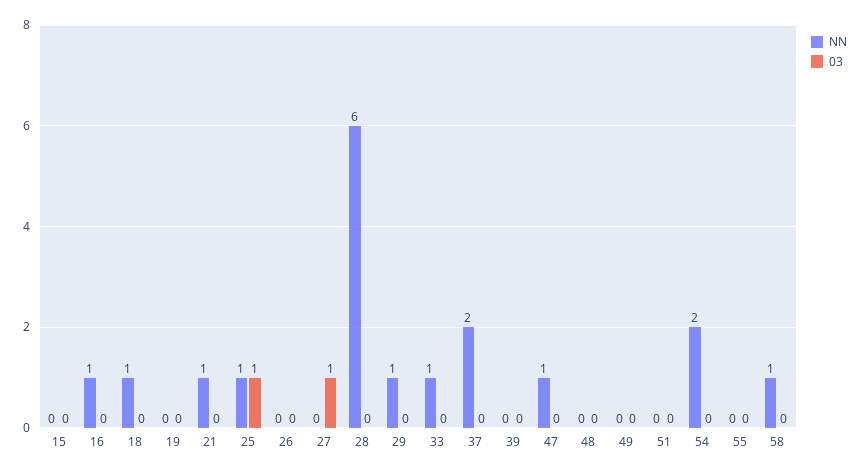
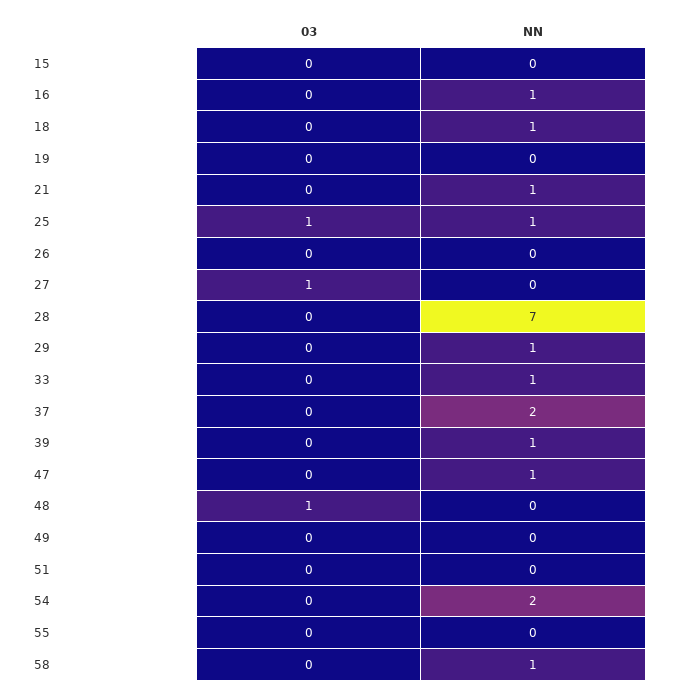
NN, 28: 6 -> 7
NN, 39: 0 -> 1
03, 48: 0 -> 1

